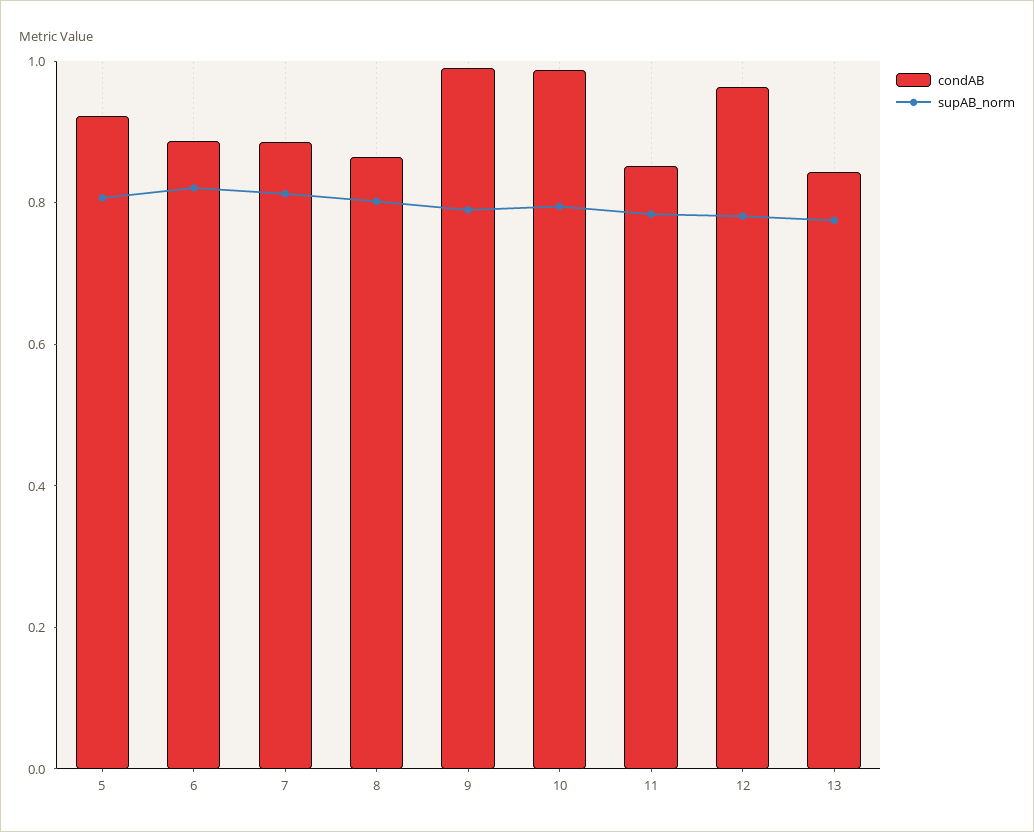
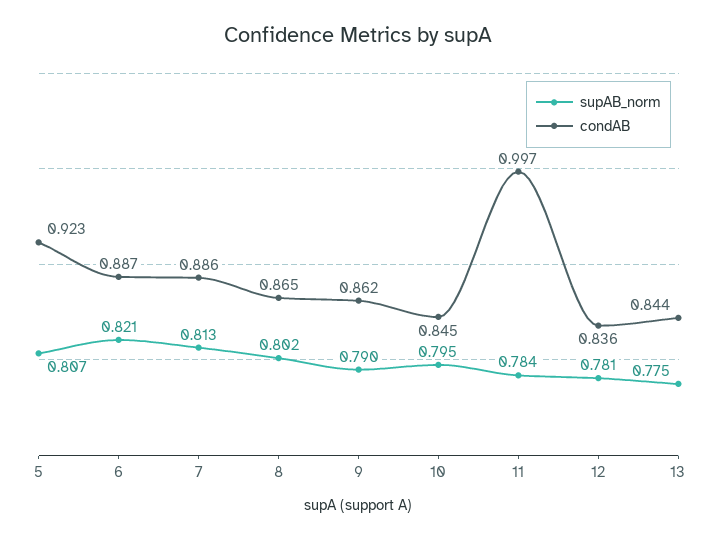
condAB, 9: 1 -> 0.862
condAB, 10: 1 -> 0.845
condAB, 11: 0.85 -> 0.997
condAB, 12: 0.95 -> 0.836

